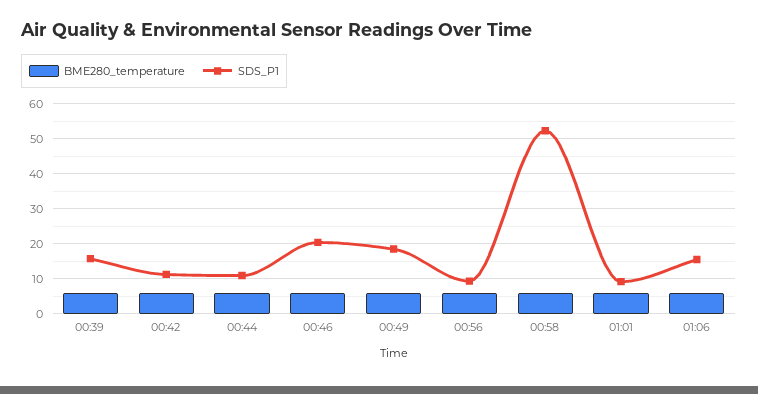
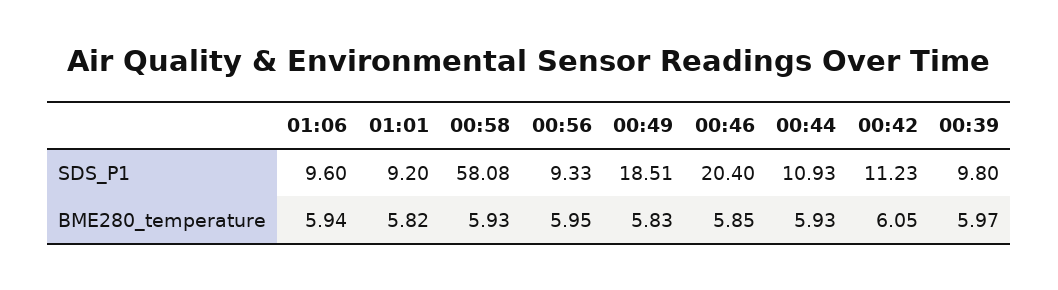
SDS_P1, 00:39: 16 -> 9.8
SDS_P1, 00:58: 52 -> 58.08
SDS_P1, 01:06: 16 -> 9.6

